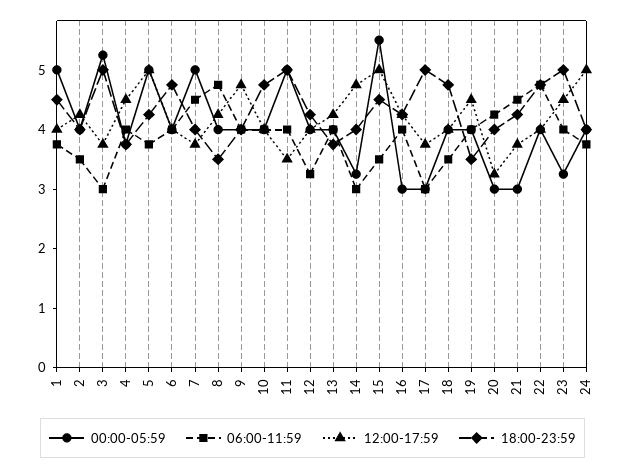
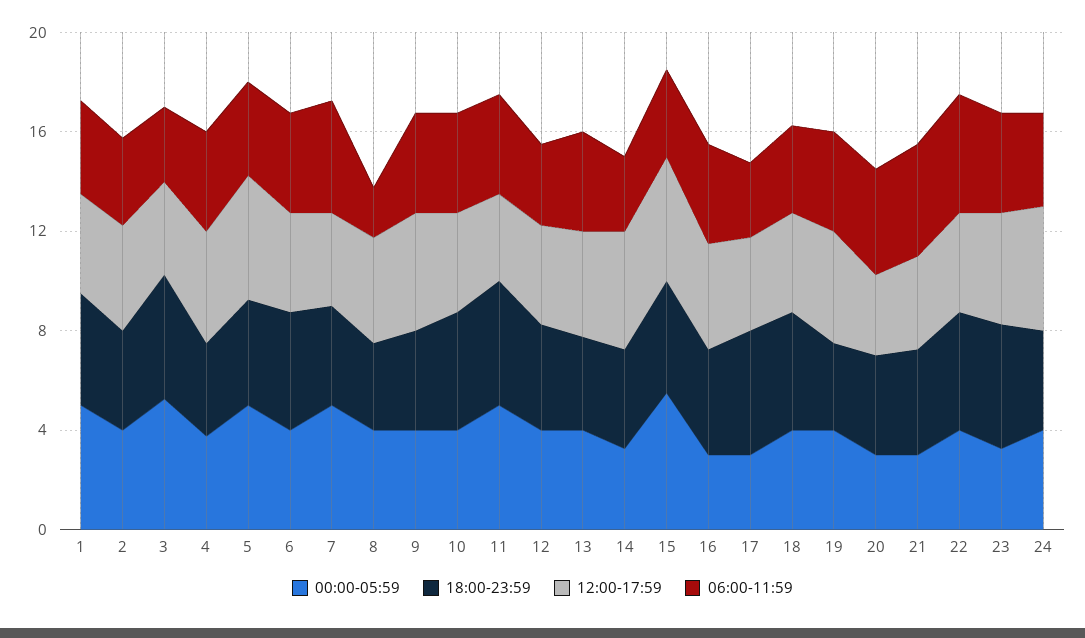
06:00-11:59, 8: 4.8 -> 2

